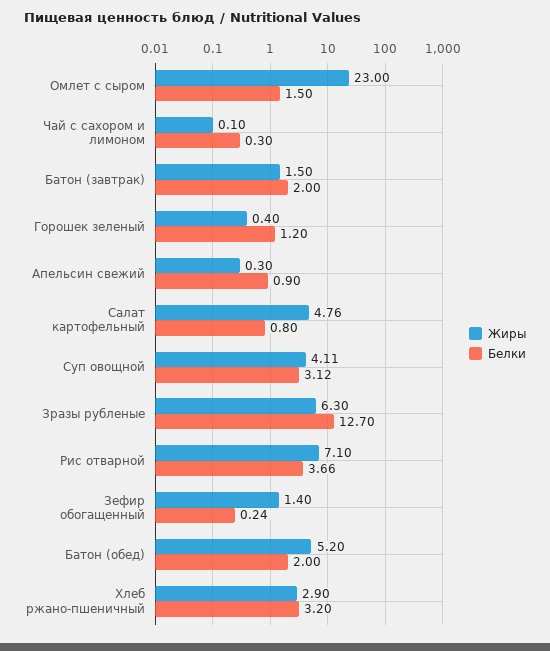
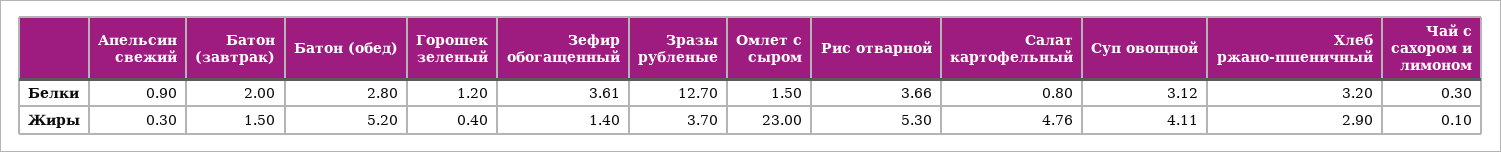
Жиры, Зразы рубленые: 6.3 -> 3.7
Жиры, Рис отварной: 7.1 -> 5.3
Белки, Зефир обогащенный: 0.24 -> 3.61
Белки, Батон (обед): 2 -> 2.8

